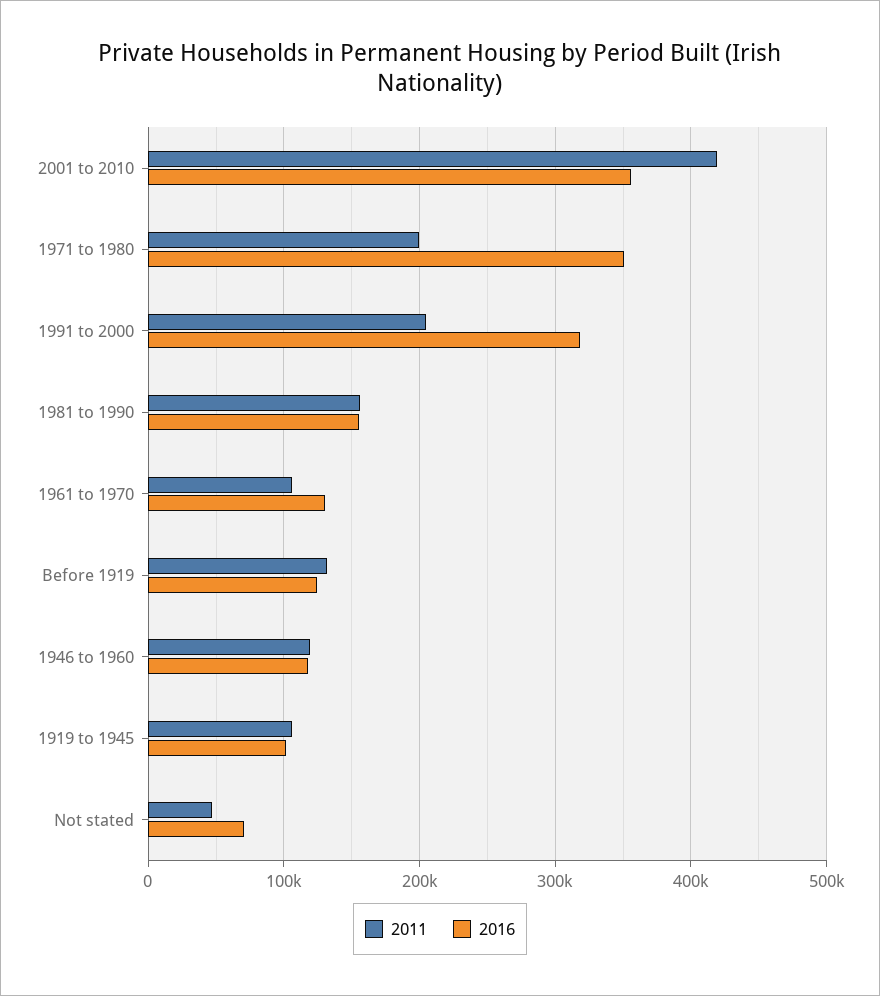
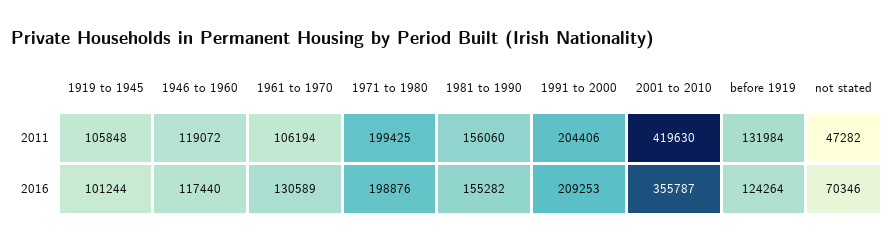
2016, 1971 to 1980: 350000 -> 198876
2016, 1991 to 2000: 320000 -> 209253

